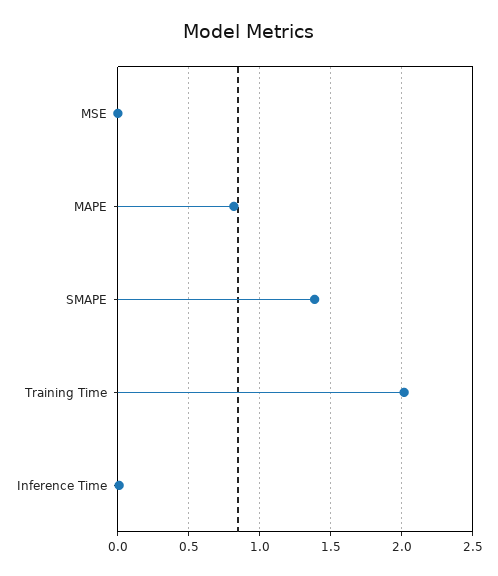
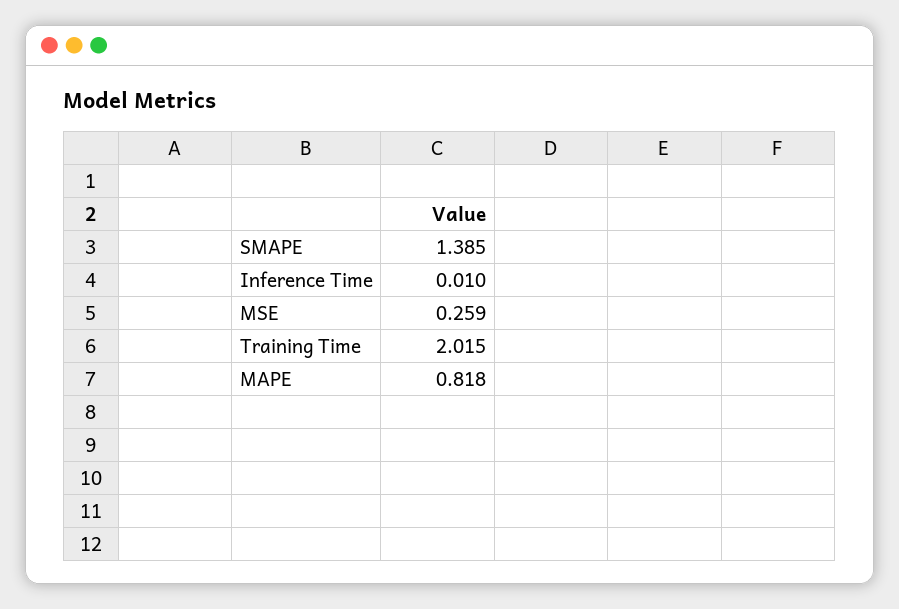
MSE: 0 -> 0.259

